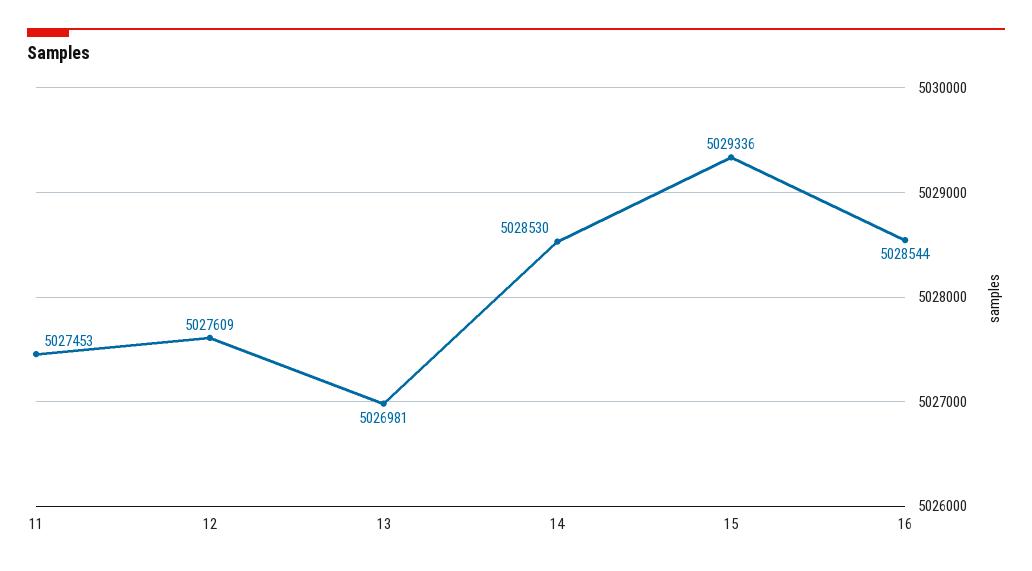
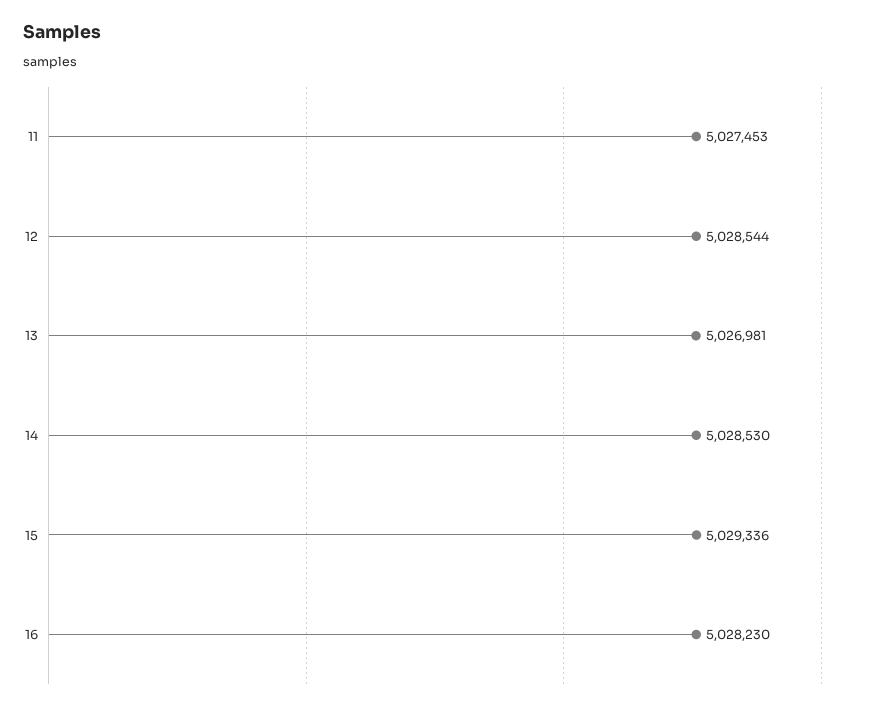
12: 5027609 -> 5028544
16: 5028544 -> 5028230

